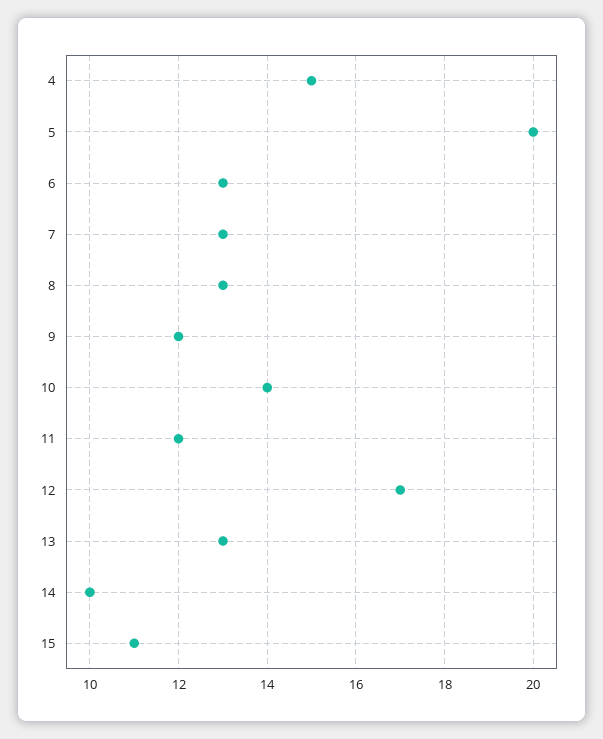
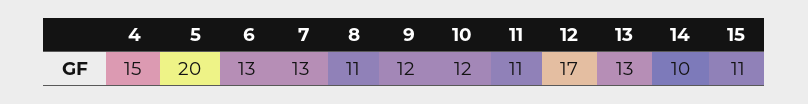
8: 13 -> 11
10: 14 -> 12
11: 12 -> 11

